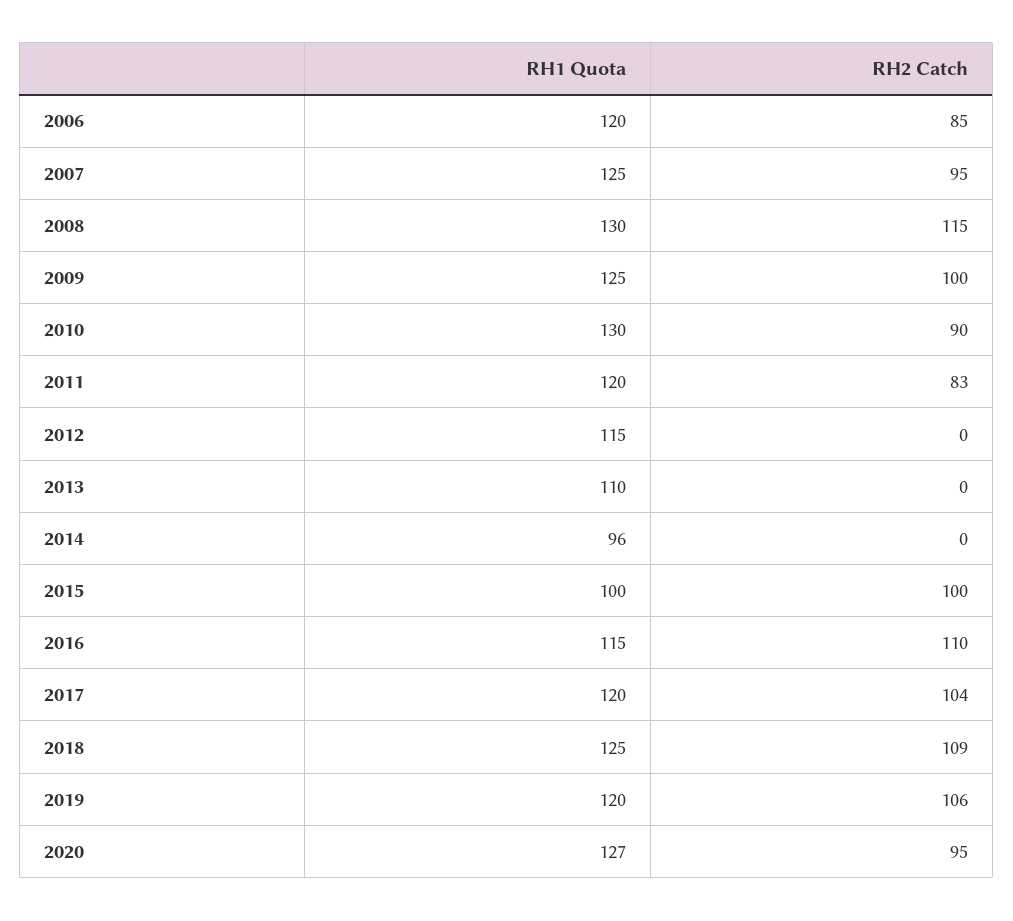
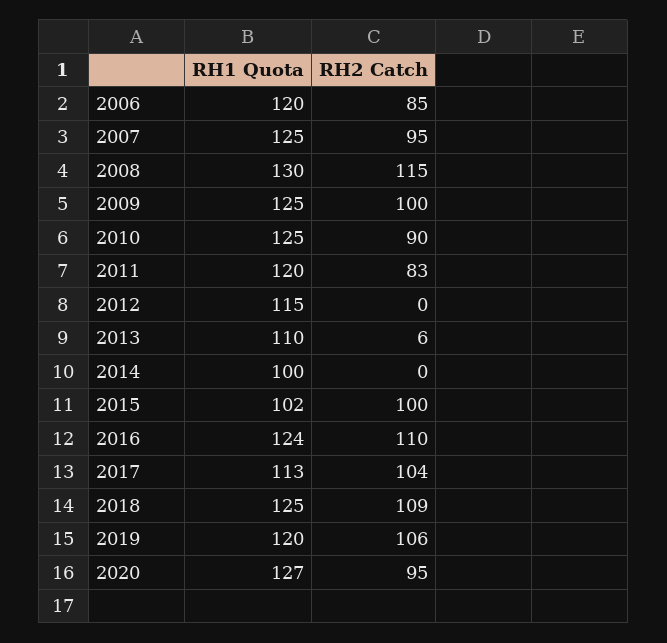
RH1 Quota, 2010: 130 -> 125
RH2 Catch, 2013: 0 -> 6
RH1 Quota, 2014: 96 -> 100
RH1 Quota, 2015: 100 -> 102
RH1 Quota, 2016: 115 -> 124
RH1 Quota, 2017: 120 -> 113

